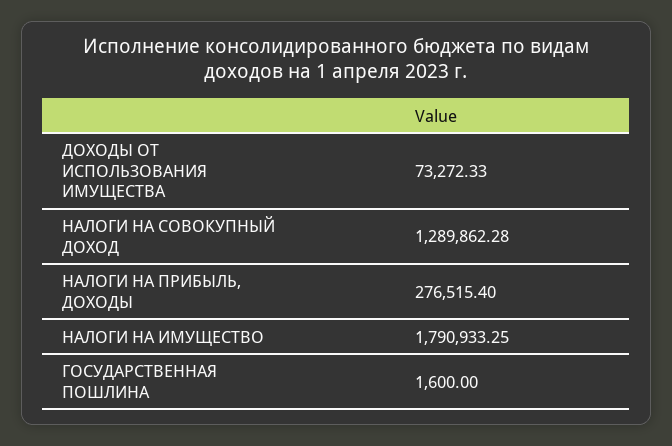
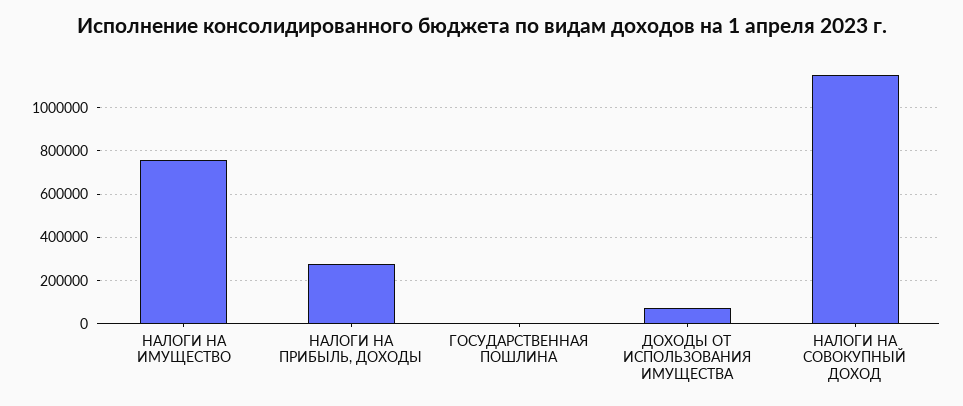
НАЛОГИ НА СОВОКУПНЫЙ ДОХОД: 1289862.28 -> 1150000
НАЛОГИ НА ИМУЩЕСТВО: 1790933.25 -> 750000

